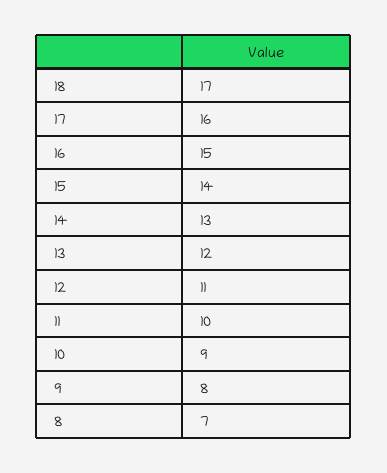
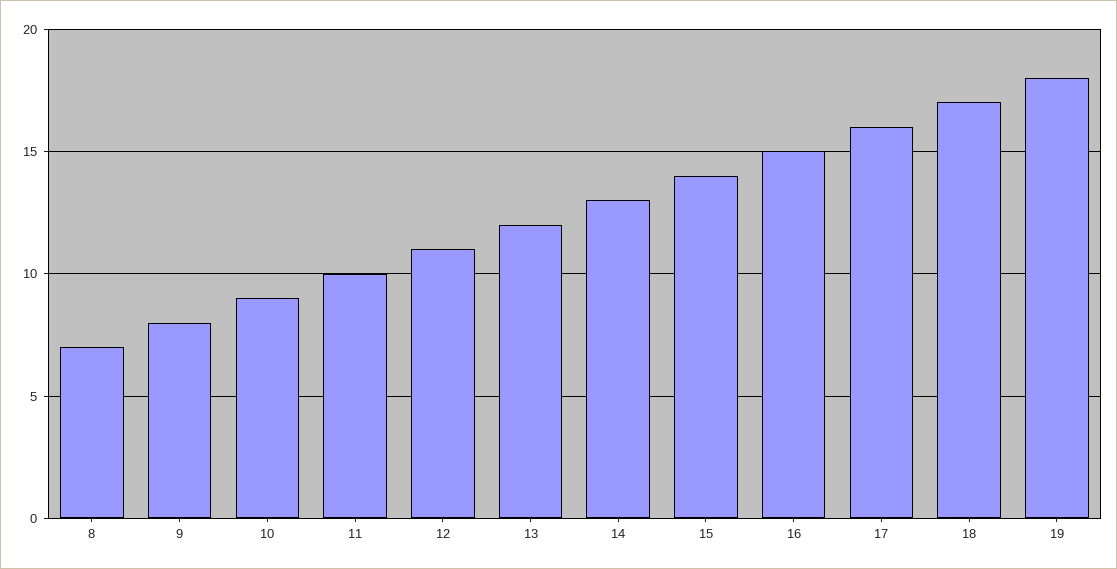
19: none -> 18

